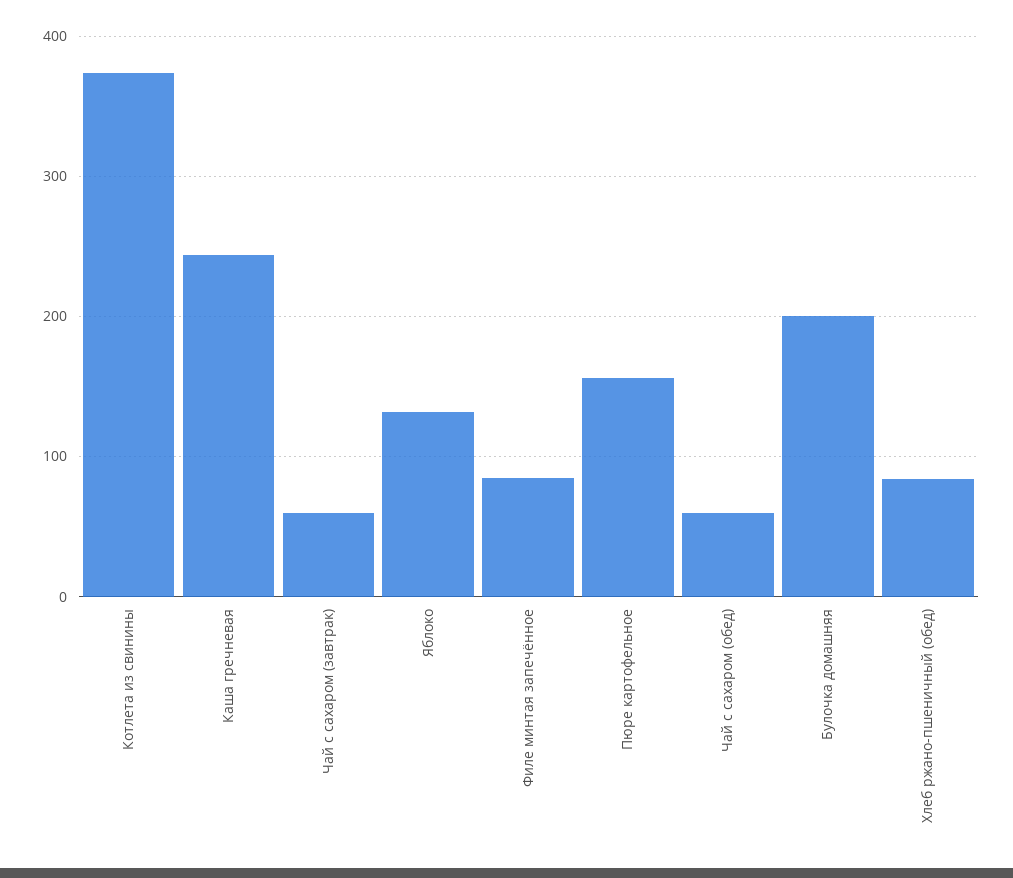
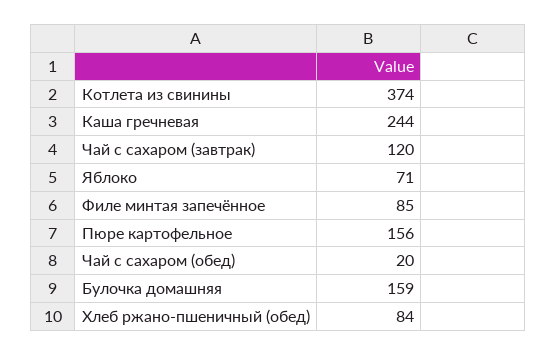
Чай с сахаром (завтрак): 60 -> 120
Яблоко: 130 -> 71
Чай с сахаром (обед): 60 -> 20
Булочка домашняя: 200 -> 159

